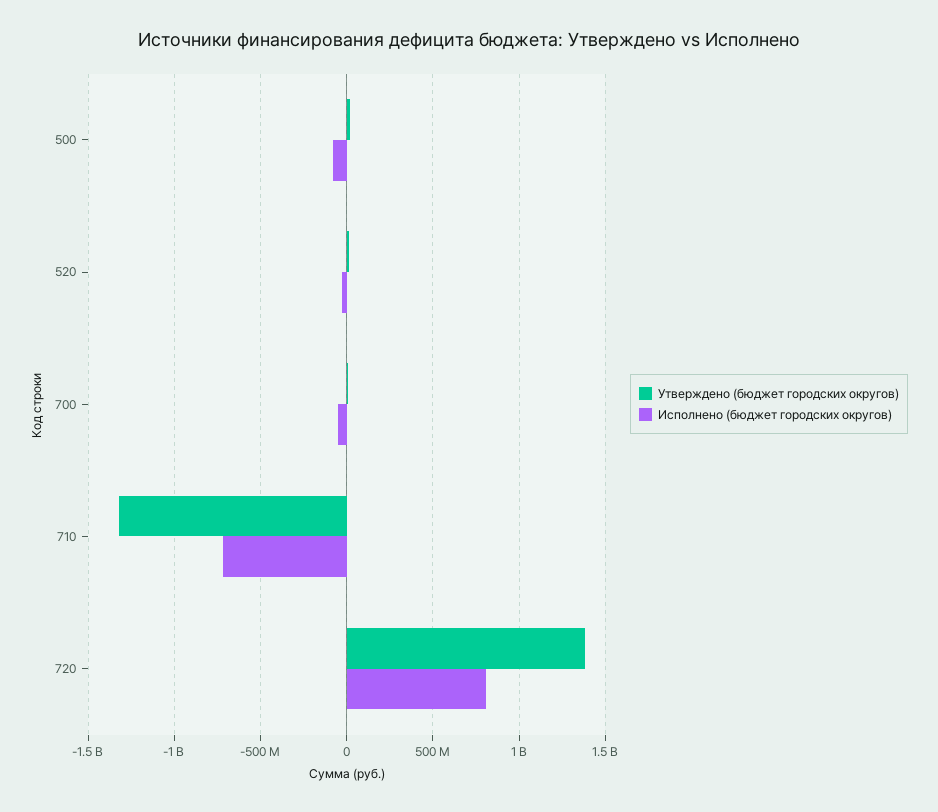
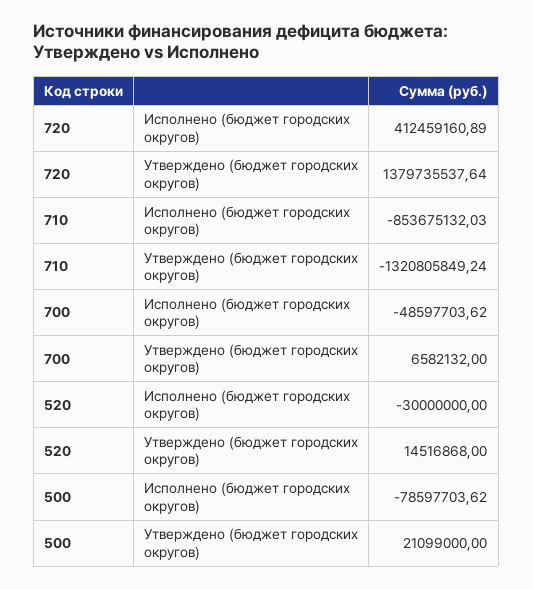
Исполнено (бюджет городских округов), 710: -700000000 -> -853675132.03
Исполнено (бюджет городских округов), 720: 800000000 -> 412459160.89

